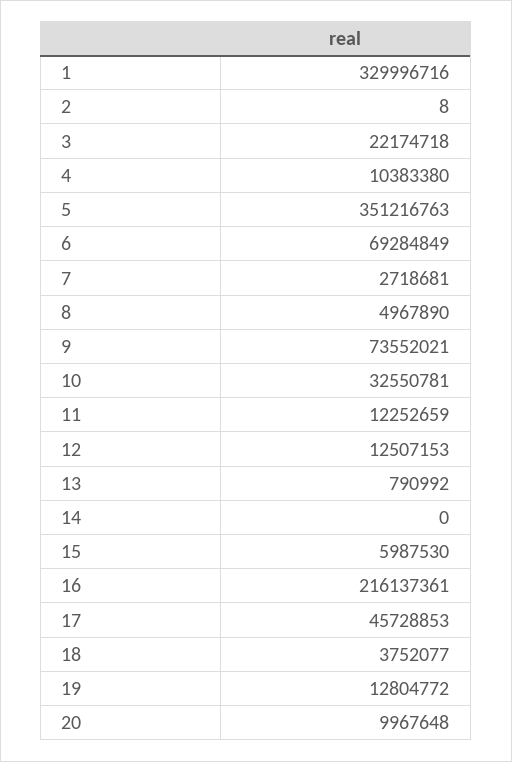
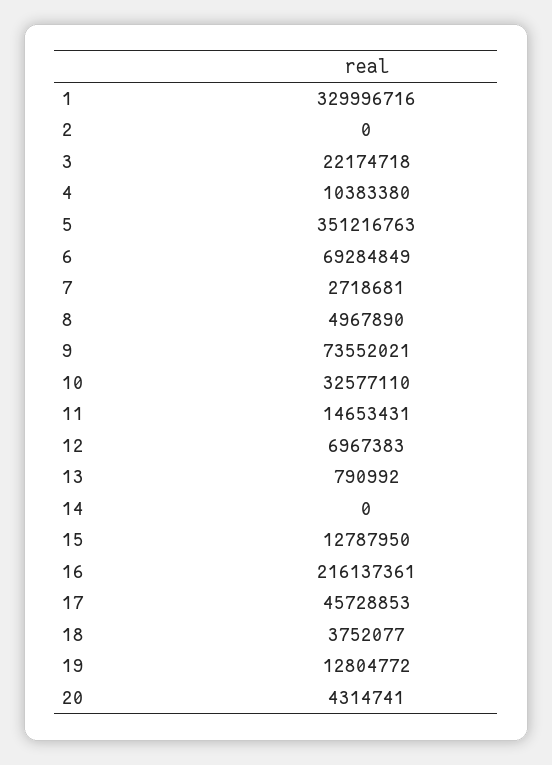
2: 8 -> 0
10: 32550781 -> 32577110
11: 12252659 -> 14653431
12: 12507153 -> 6967383
15: 5987530 -> 12787950
20: 9967648 -> 4314741

